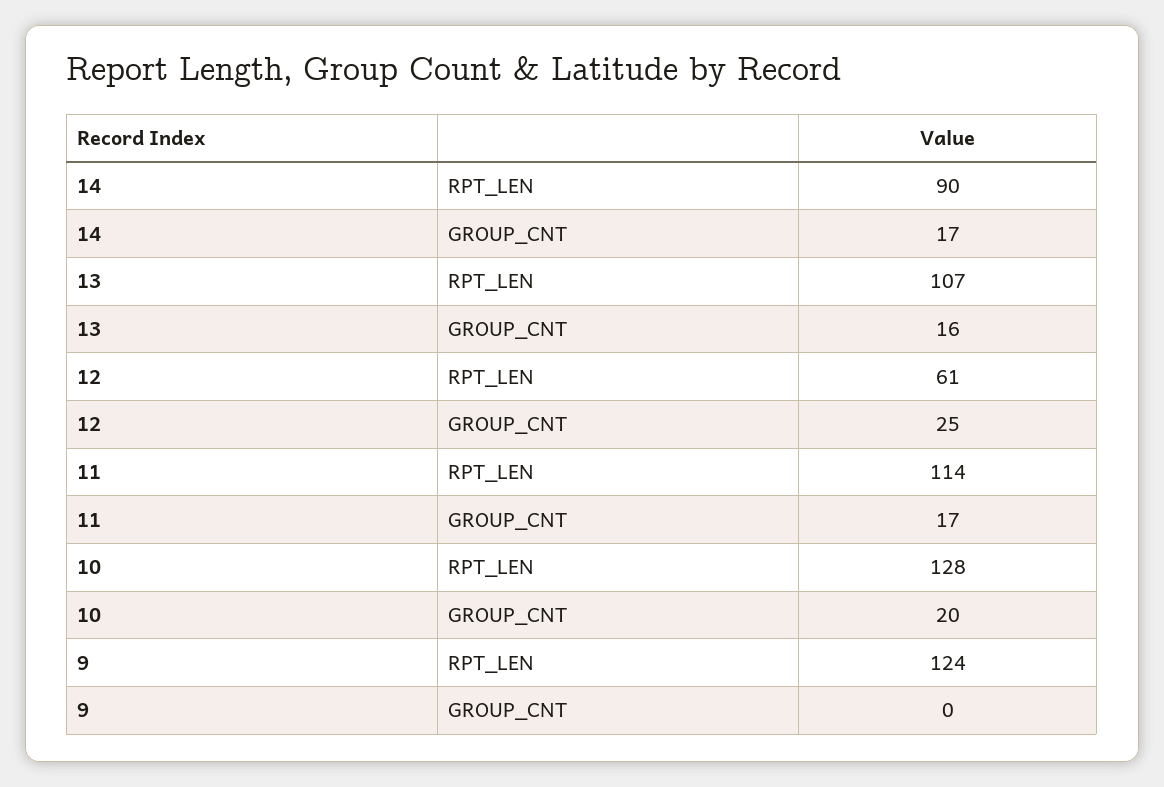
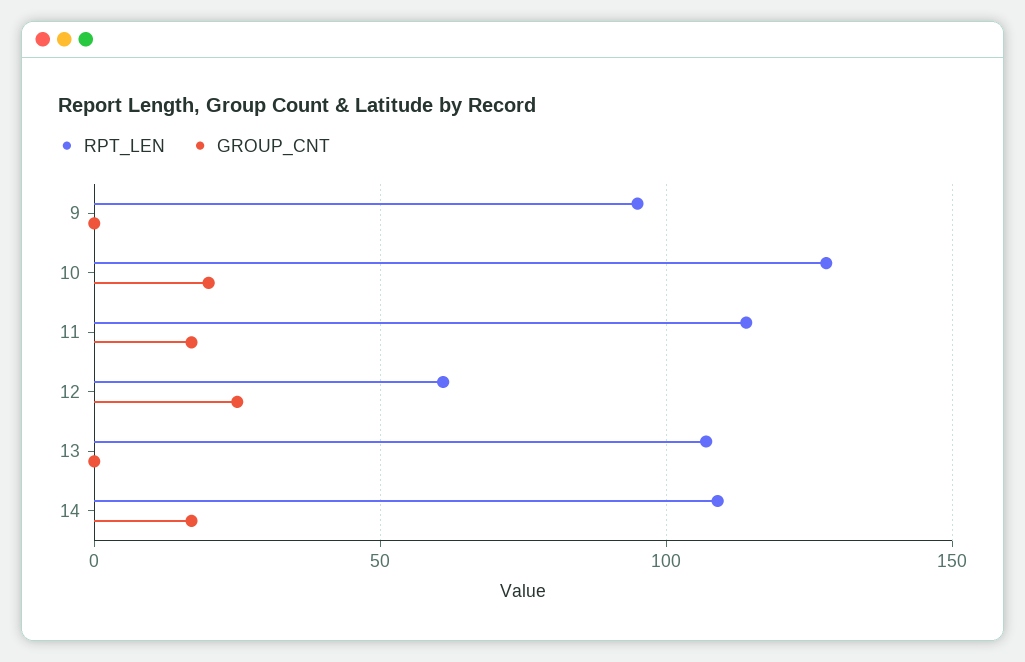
RPT_LEN, 14: 90 -> 110
GROUP_CNT, 13: 16 -> 0
RPT_LEN, 9: 124 -> 95

